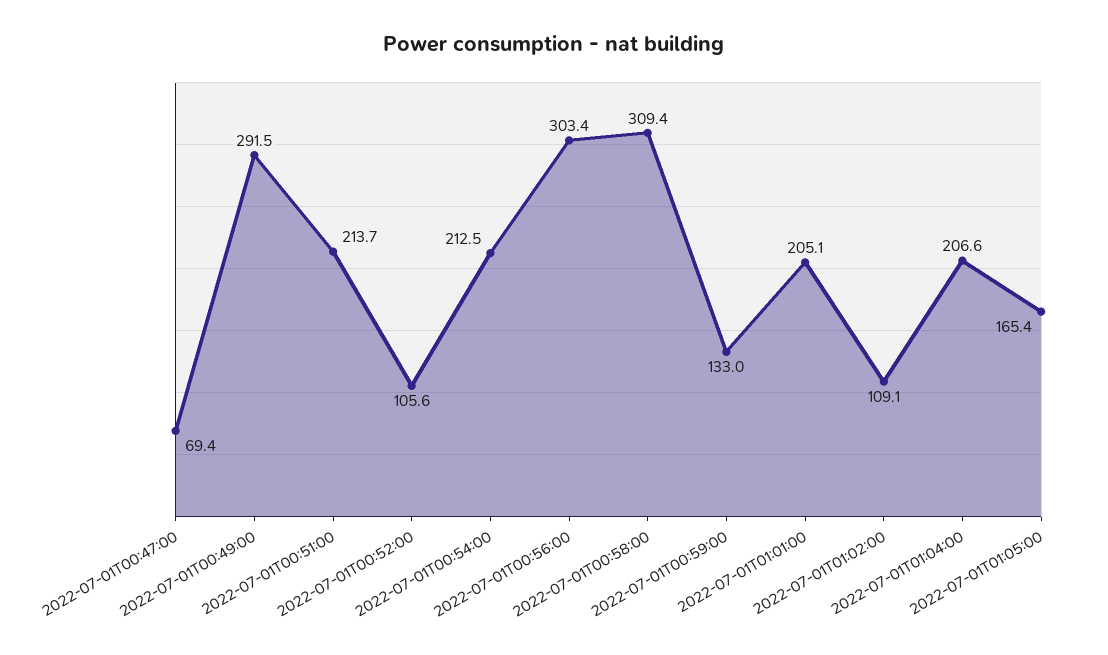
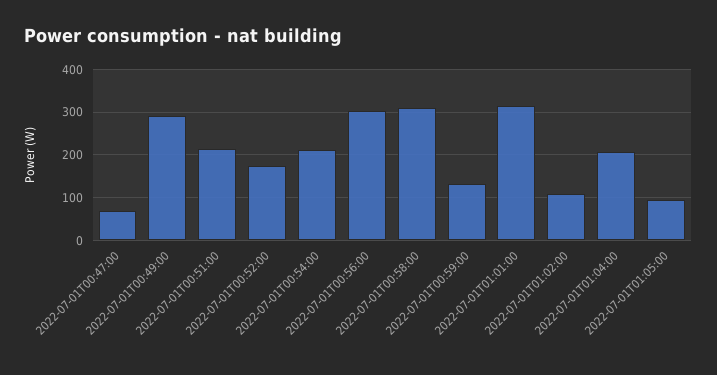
2022-07-01T00:52:00: 105.6 -> 180
2022-07-01T01:01:00: 205.1 -> 320
2022-07-01T01:05:00: 165.4 -> 100

